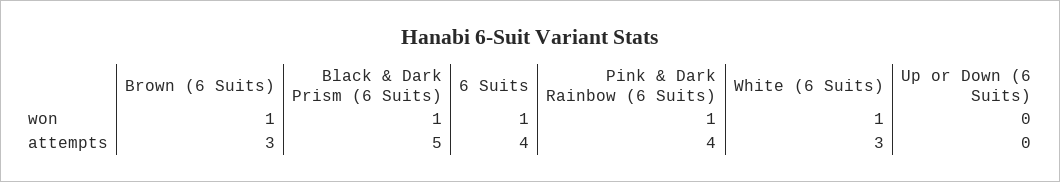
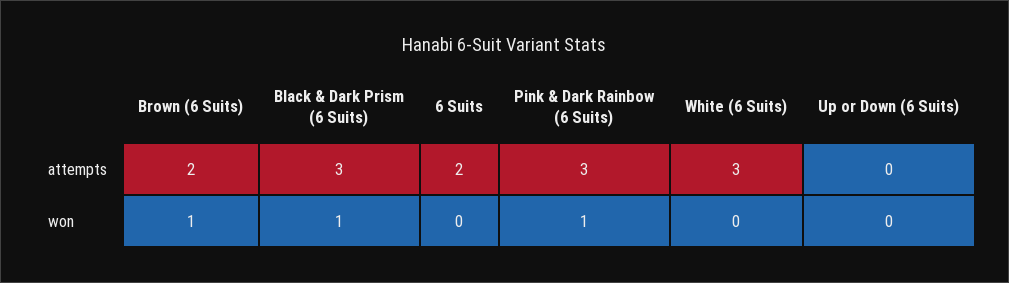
6 Suits, won: 1 -> 0
White (6 Suits), won: 1 -> 0
Brown (6 Suits), attempts: 3 -> 2
Black & Dark Prism (6 Suits), attempts: 5 -> 3
6 Suits, attempts: 4 -> 2
Pink & Dark Rainbow (6 Suits), attempts: 4 -> 3

